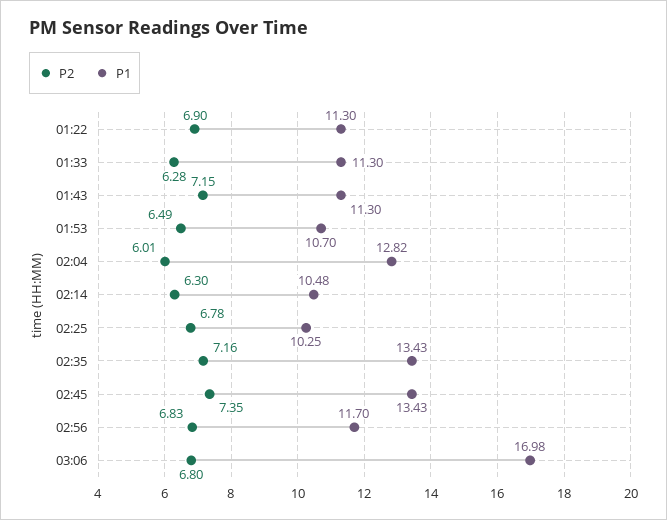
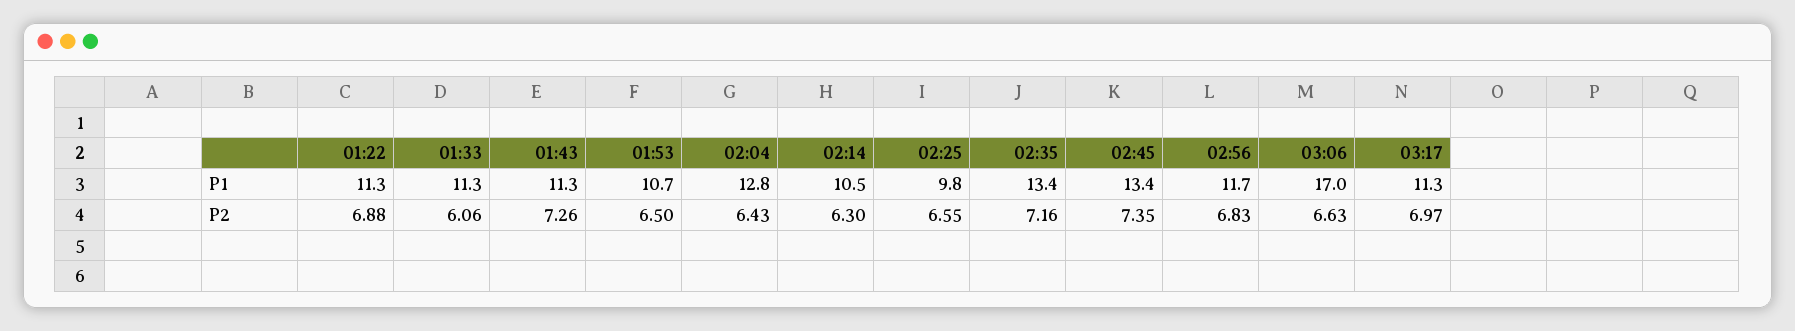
P2, 01:22: 6.9 -> 6.88
P2, 01:33: 6.28 -> 6.06
P2, 01:43: 7.15 -> 7.26
P2, 01:53: 6.49 -> 6.5
P2, 02:04: 6.01 -> 6.43
P2, 02:25: 6.78 -> 6.55
P1, 02:25: 10.25 -> 9.8
P2, 03:06: 6.8 -> 6.63
P1, 03:17: none -> 11.3
P2, 03:17: none -> 6.97

